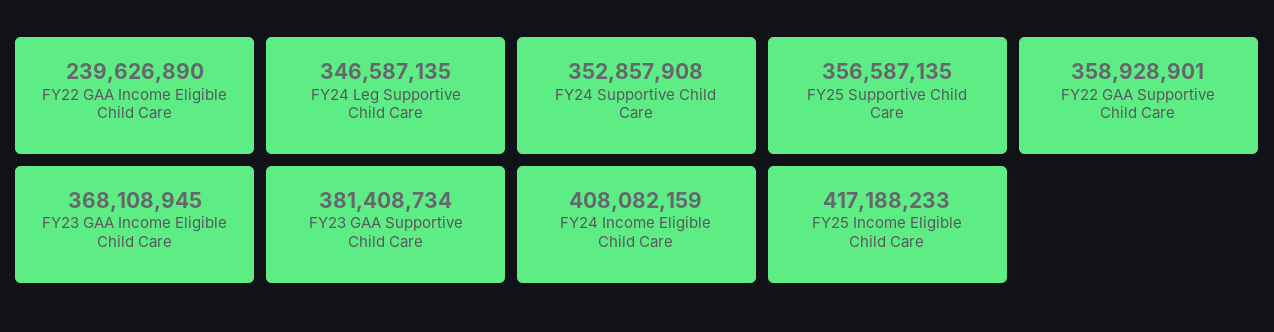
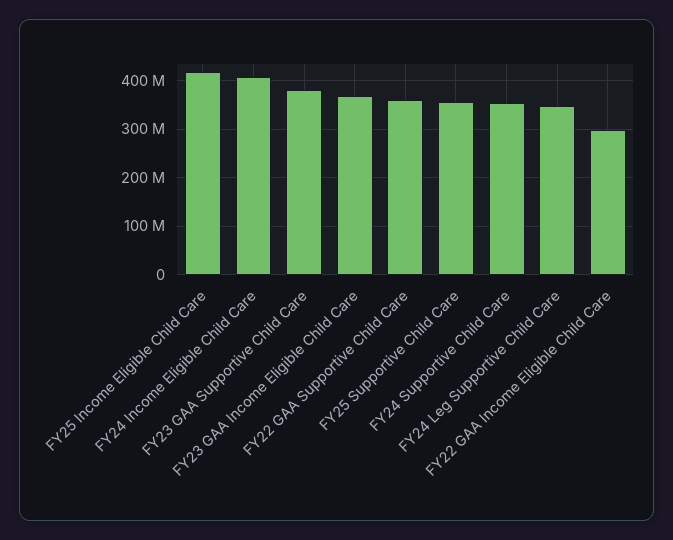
FY22 GAA Income Eligible Child Care: 239626890 -> 300000000

